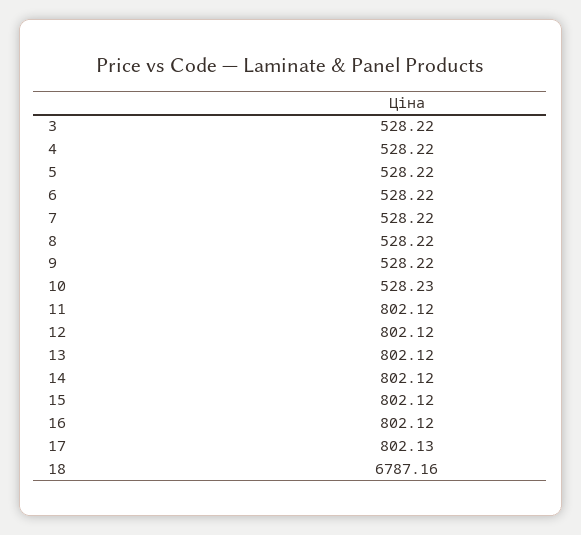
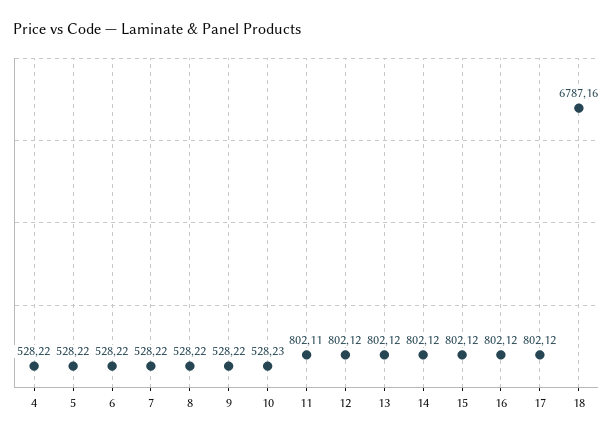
3: 528.22 -> none
11: 802.12 -> 802.11
17: 802.13 -> 802.12

